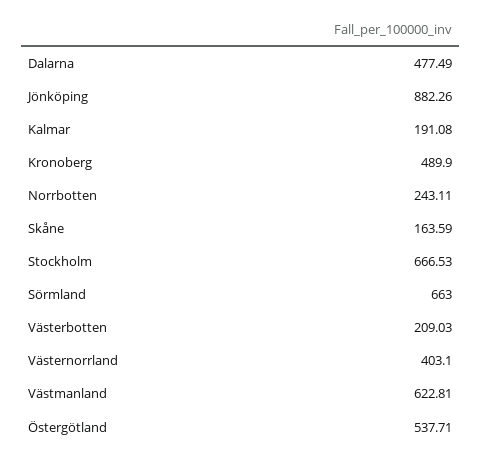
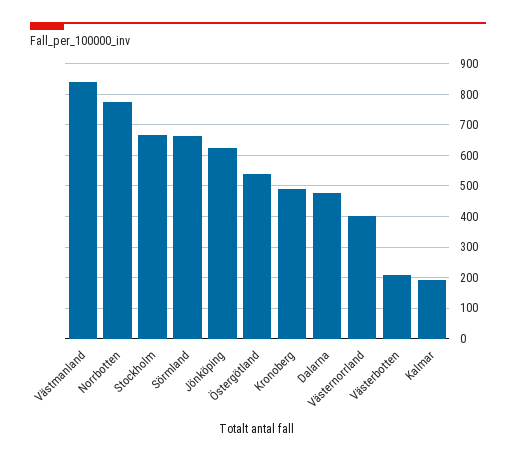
Jönköping: 882.26 -> 620
Norrbotten: 243.11 -> 780
Skåne: 163.59 -> none
Västmanland: 622.81 -> 840

